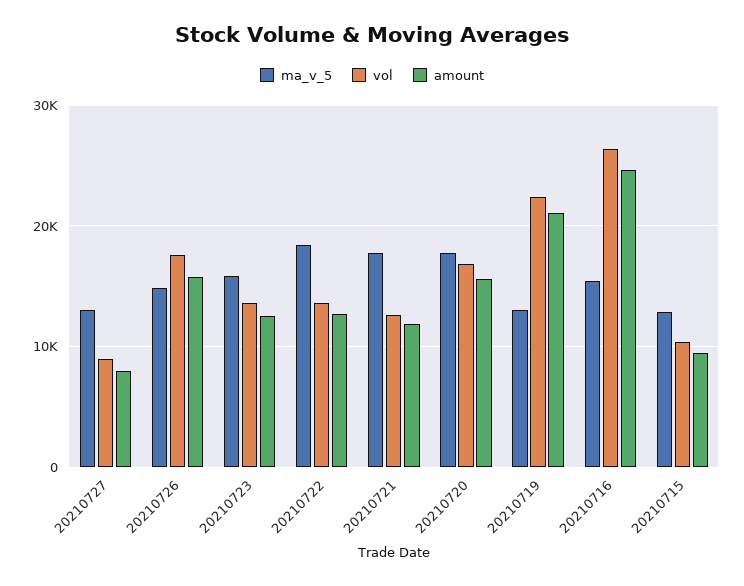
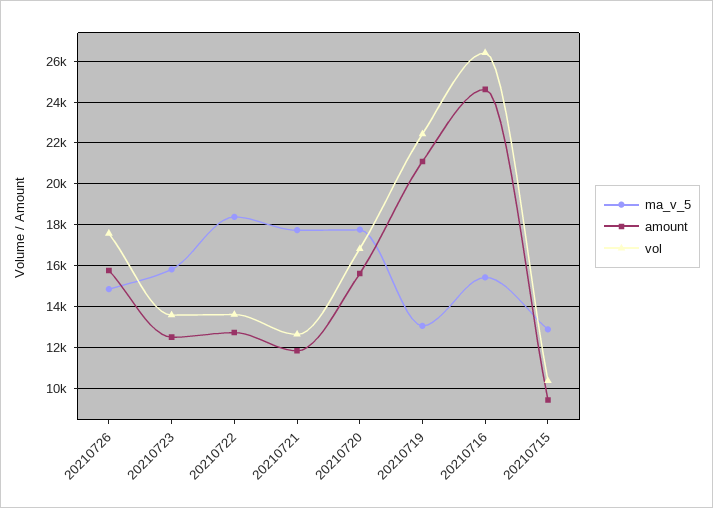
ma_v_5, 20210727: 13000 -> none
vol, 20210727: 9000 -> none
amount, 20210727: 8000 -> none

